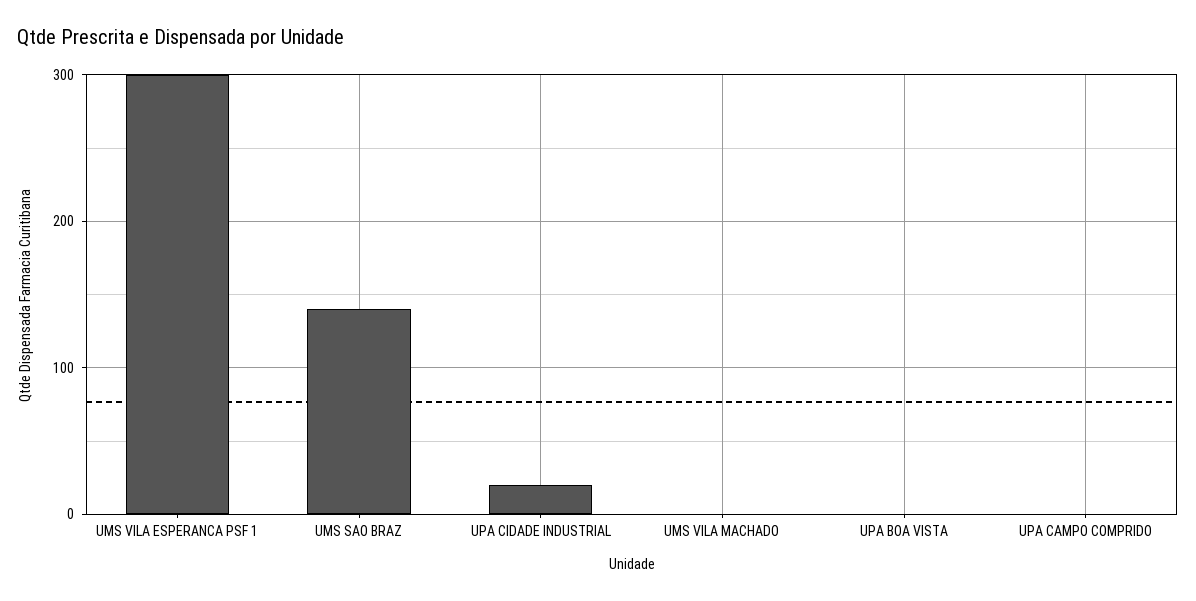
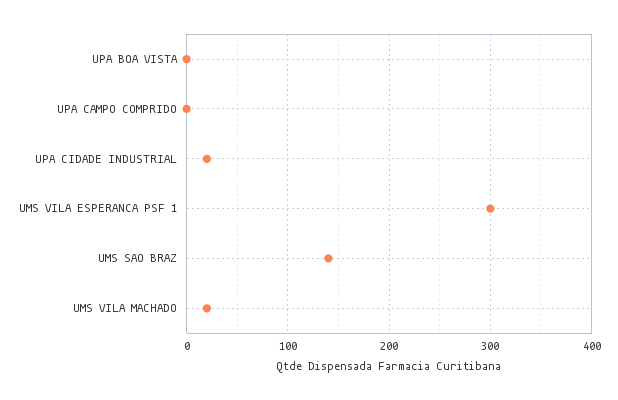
UMS VILA MACHADO: 0 -> 20

